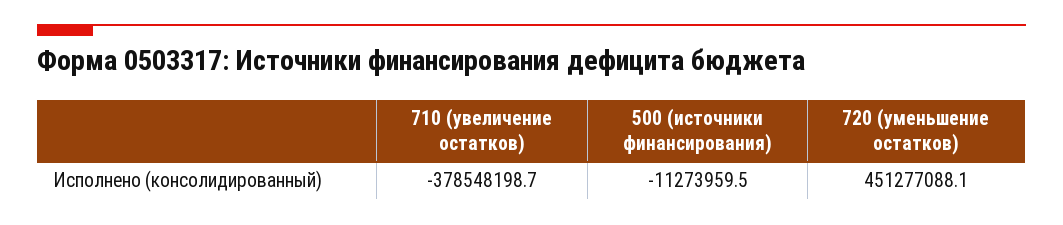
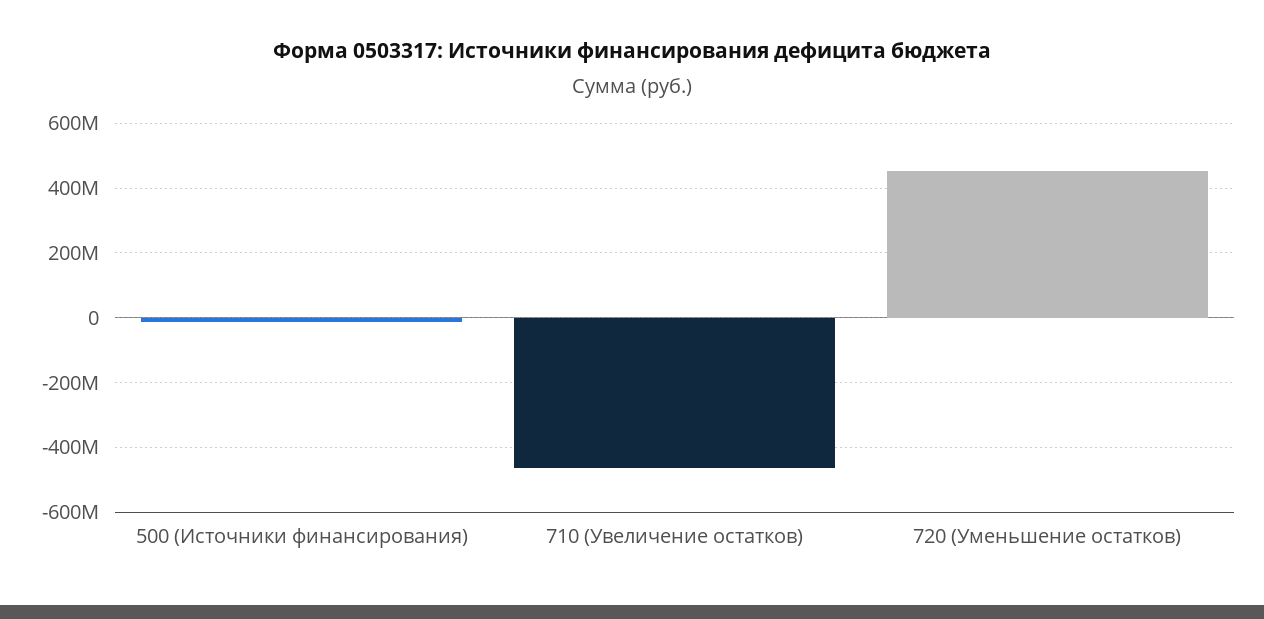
710 (увеличение остатков): -378548198.7 -> -460000000

